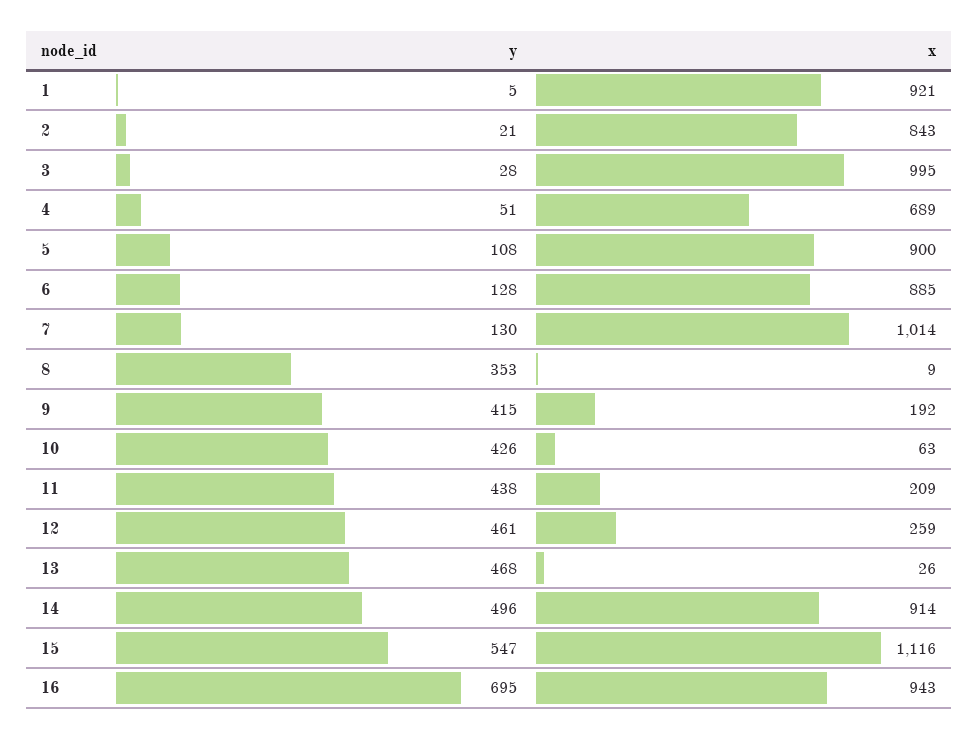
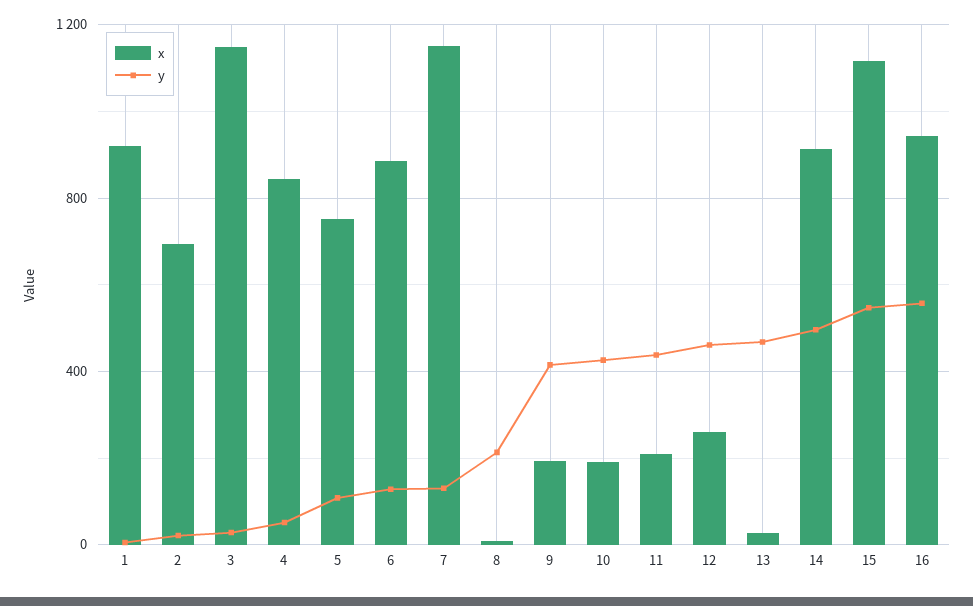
x, 2: 843 -> 700
x, 3: 995 -> 1150
x, 4: 689 -> 850
x, 5: 900 -> 750
x, 7: 1014 -> 1150
y, 8: 353 -> 200
x, 10: 63 -> 200
y, 16: 695 -> 550

